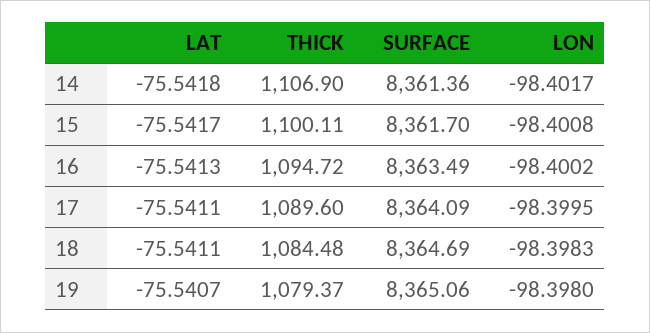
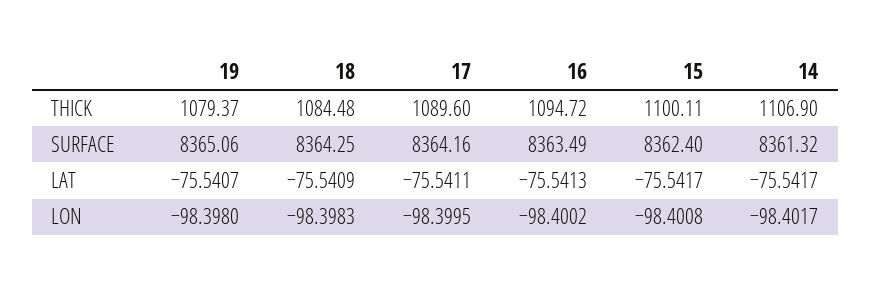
LAT, 14: -75.5418 -> -75.5417
SURFACE, 14: 8361.36 -> 8361.32
SURFACE, 15: 8361.7 -> 8362.4
SURFACE, 17: 8364.09 -> 8364.16
LAT, 18: -75.5411 -> -75.5409
SURFACE, 18: 8364.69 -> 8364.25

